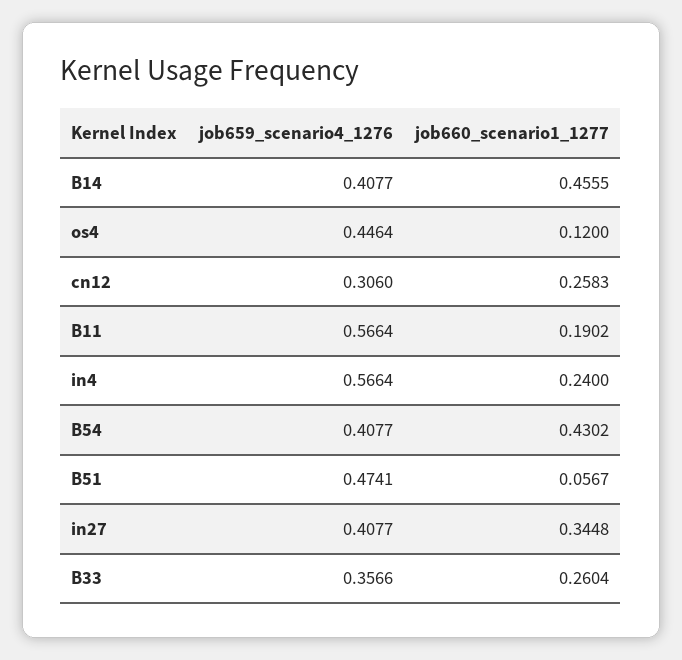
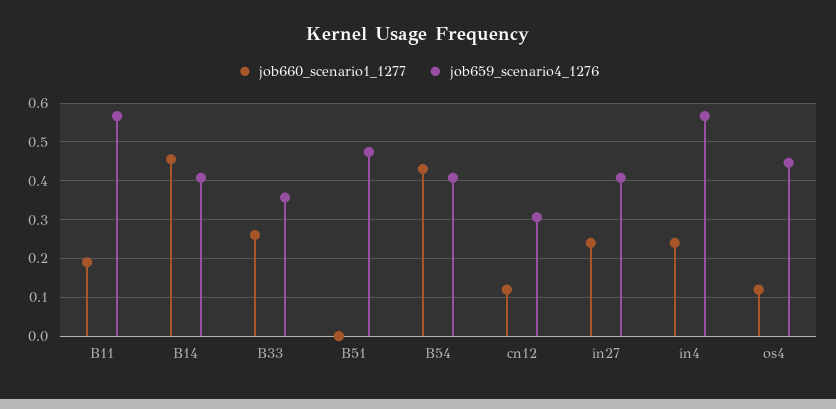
job660_scenario1_1277, cn12: 0.2583 -> 0.12
job660_scenario1_1277, B51: 0.0567 -> 0
job660_scenario1_1277, in27: 0.3448 -> 0.24

